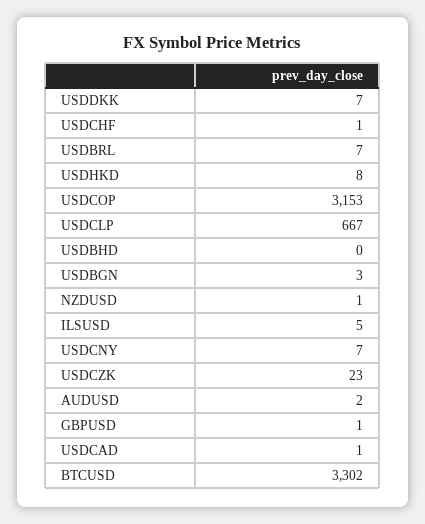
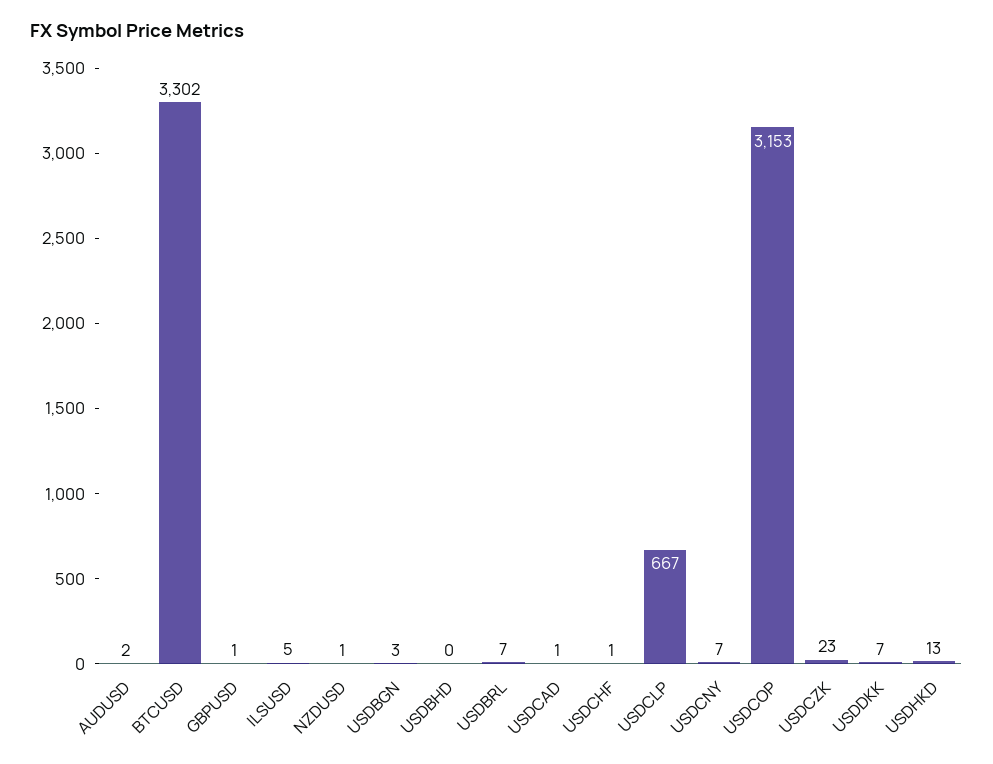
USDHKD: 8 -> 13

